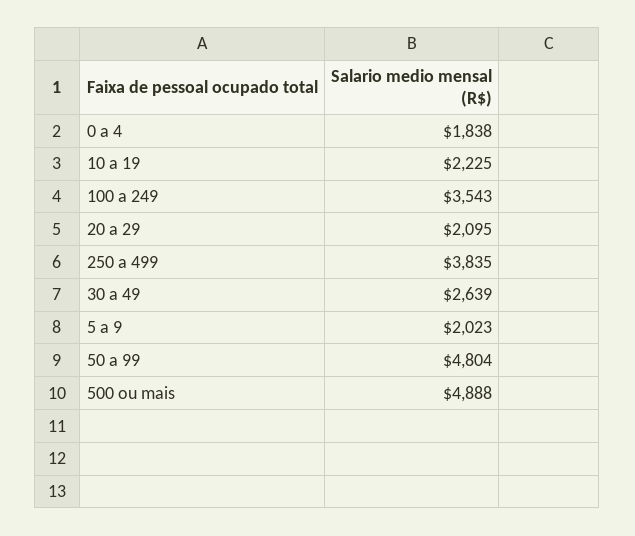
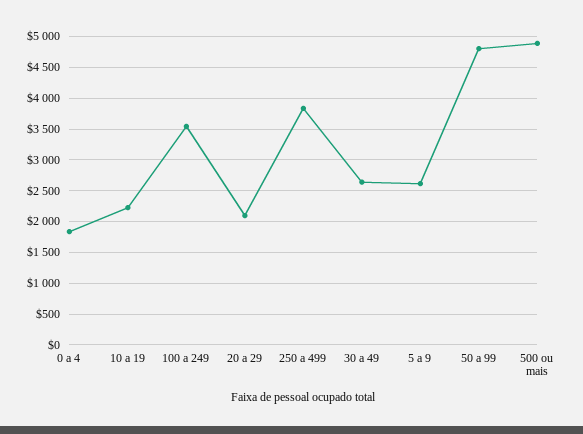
5 a 9: 2023 -> 2600

